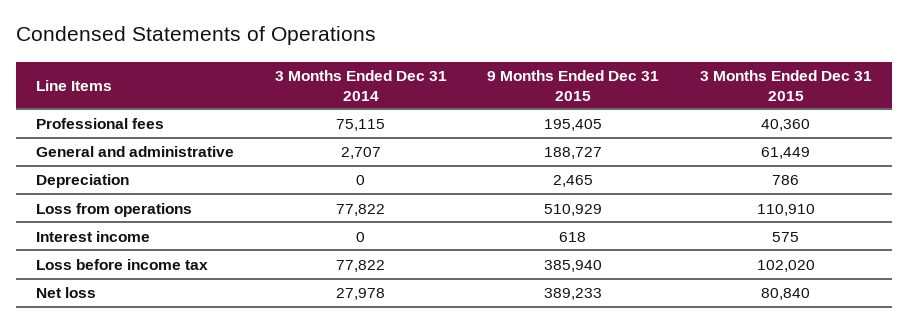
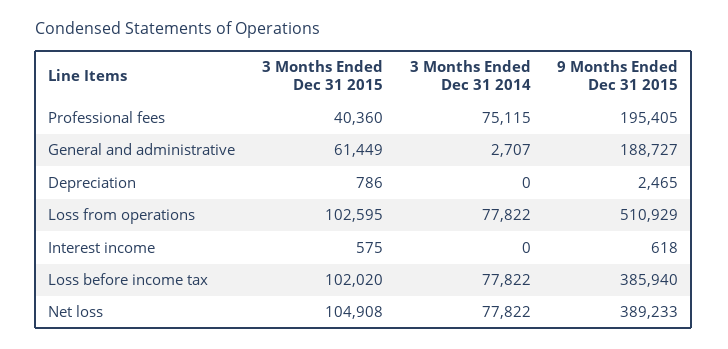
3 Months Ended Dec 31 2015, Loss from operations: 110910 -> 102595
3 Months Ended Dec 31 2014, Net loss: 27978 -> 77822
3 Months Ended Dec 31 2015, Net loss: 80840 -> 104908

